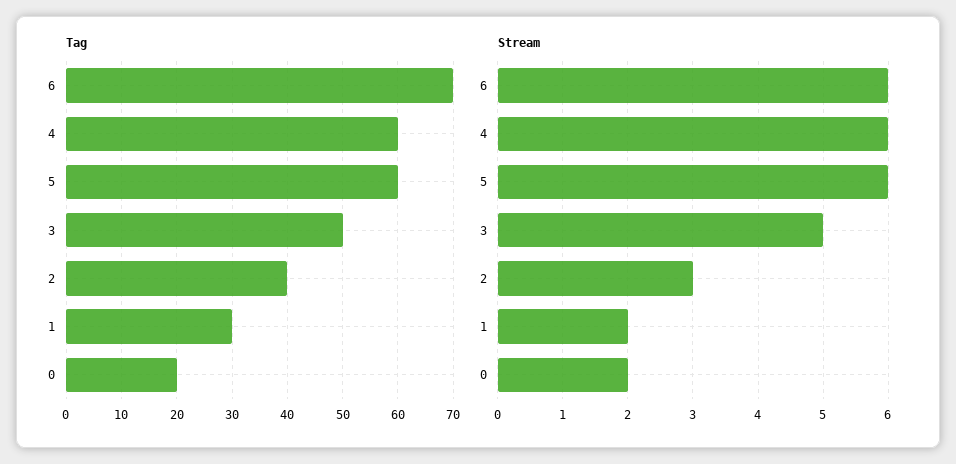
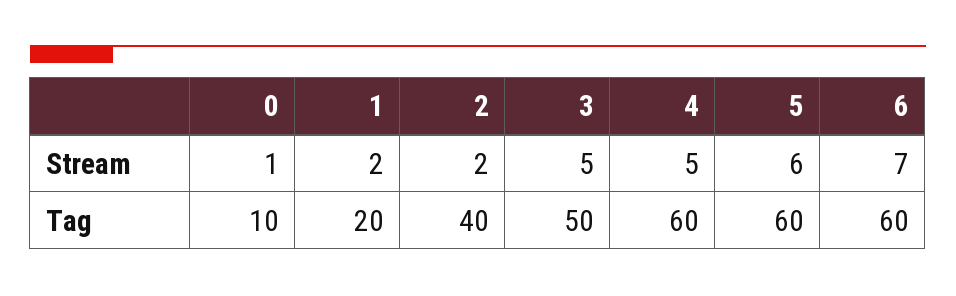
Tag, 6: 70 -> 60
Tag, 1: 30 -> 20
Tag, 0: 20 -> 10
Stream, 6: 6 -> 7
Stream, 4: 6 -> 5
Stream, 2: 3 -> 2
Stream, 0: 2 -> 1

